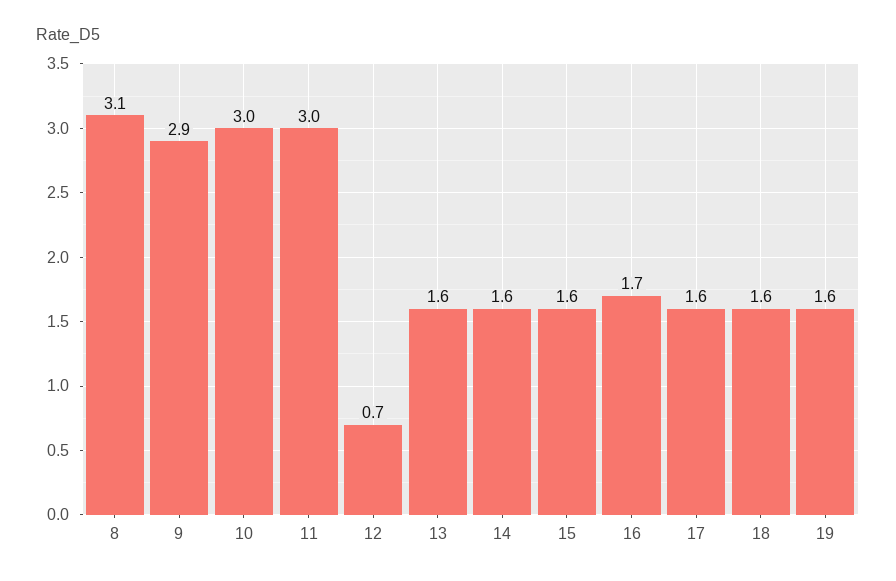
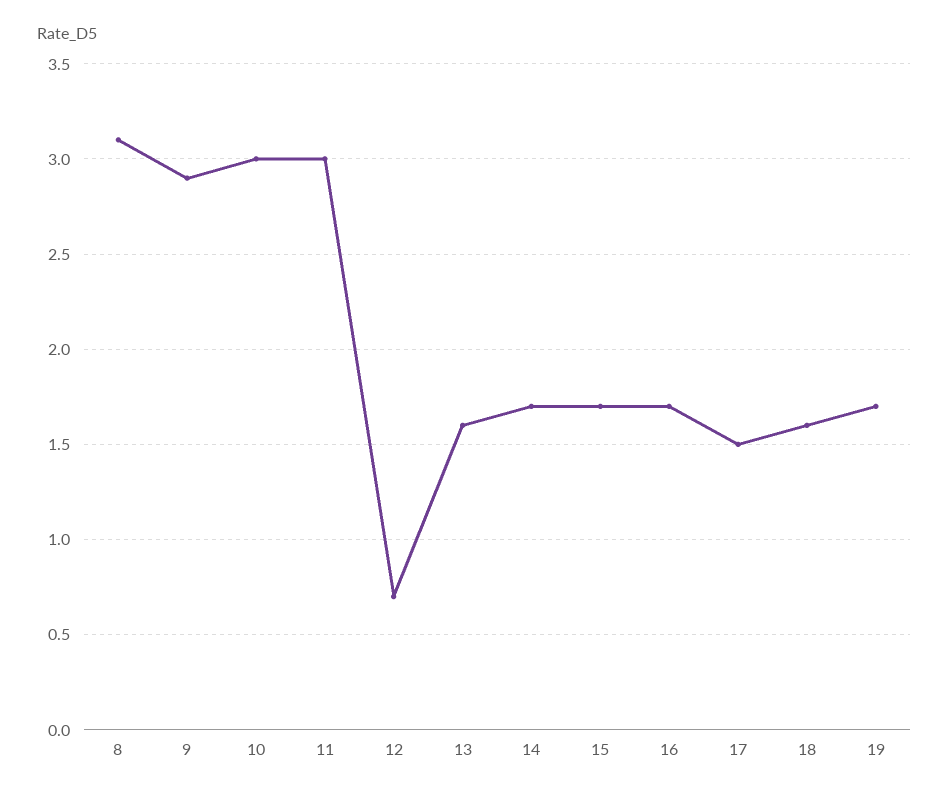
14: 1.6 -> 1.7
15: 1.6 -> 1.7
17: 1.6 -> 1.5
19: 1.6 -> 1.7

